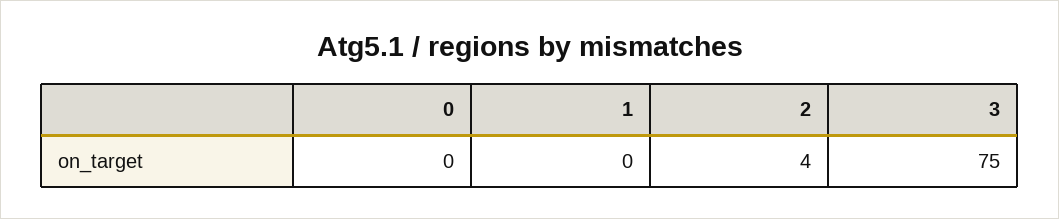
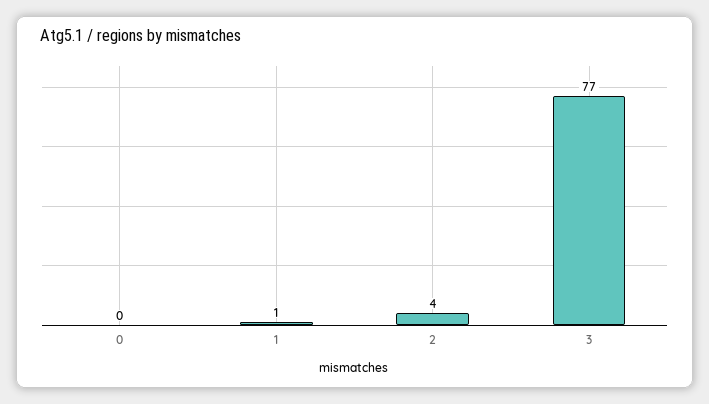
1: 0 -> 1
3: 75 -> 77

